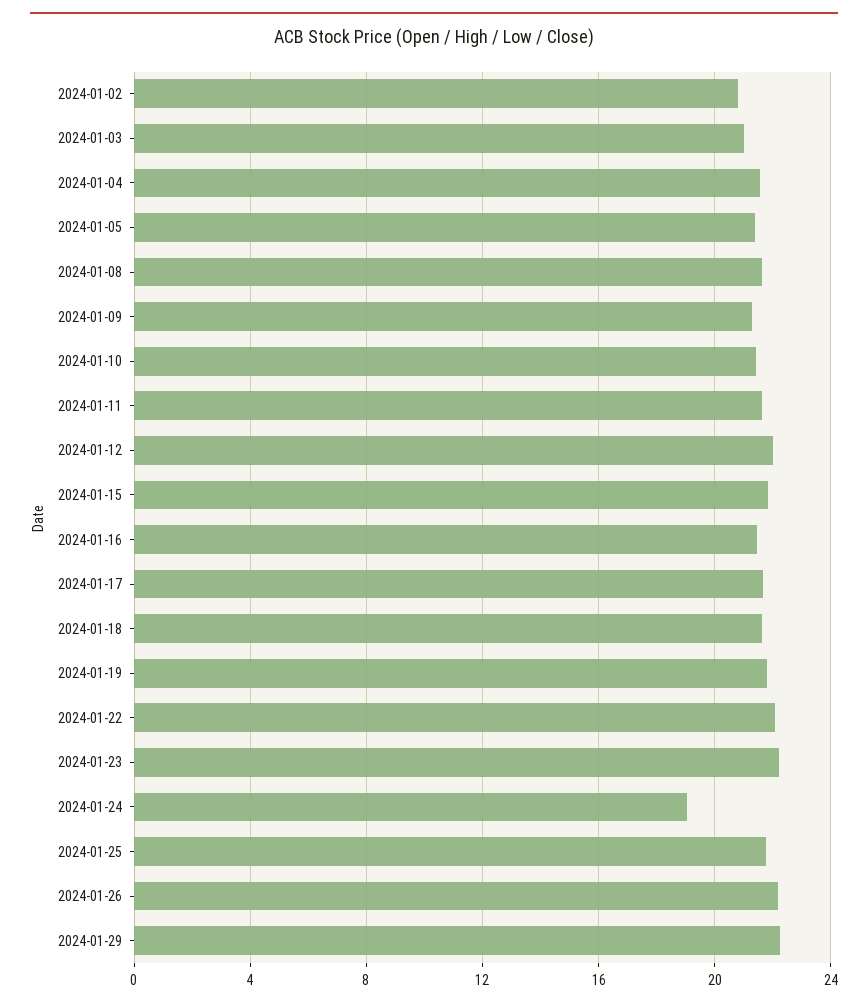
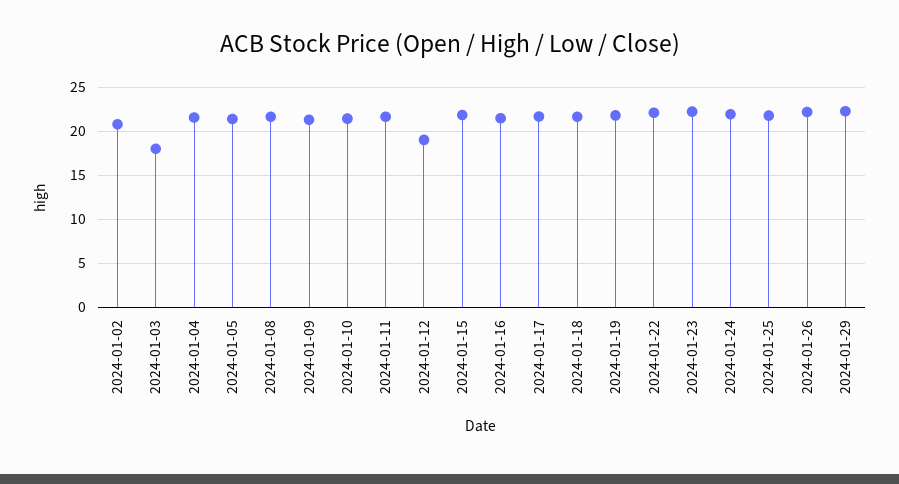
2024-01-03: 21 -> 18
2024-01-12: 22 -> 19
2024-01-24: 19 -> 22

